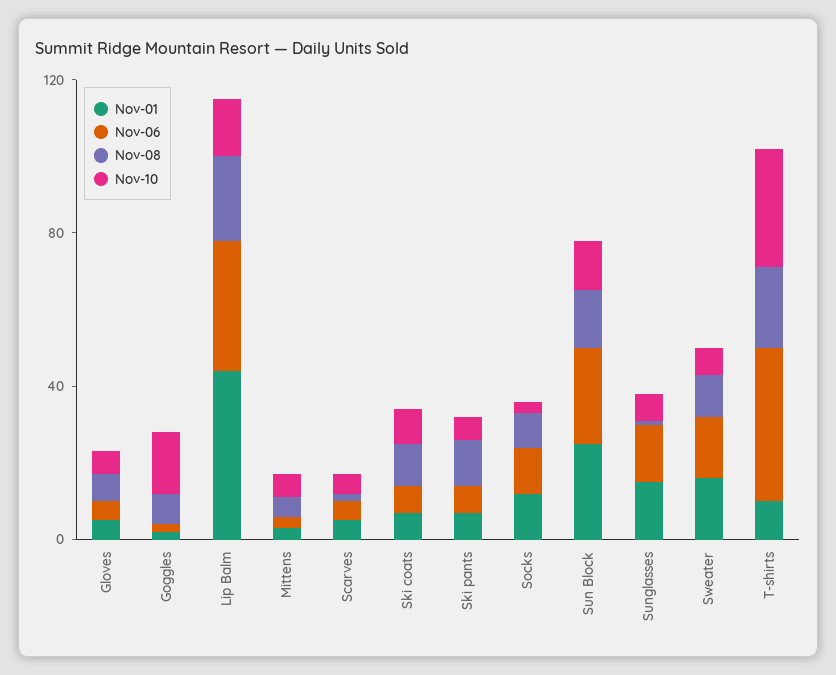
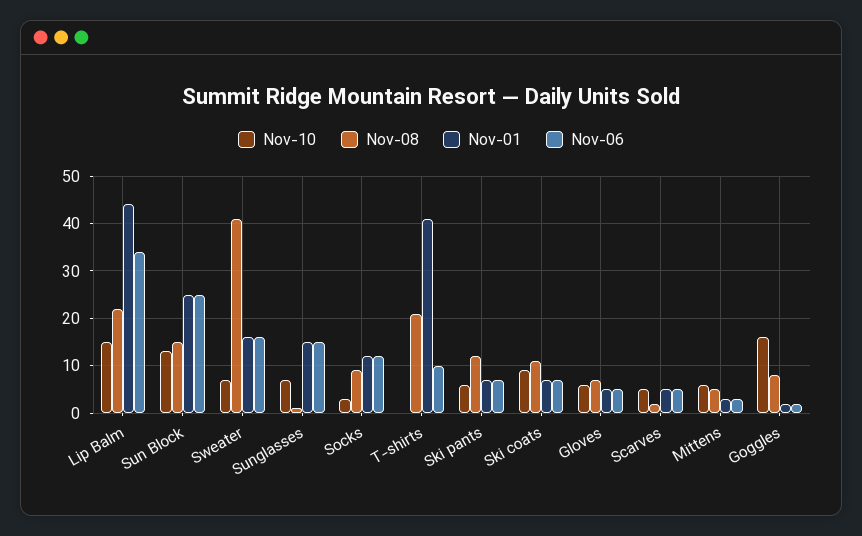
Nov-08, Sweater: 10 -> 40
Nov-01, T-shirts: 10 -> 40
Nov-06, T-shirts: 40 -> 10
Nov-10, T-shirts: 30 -> 0

